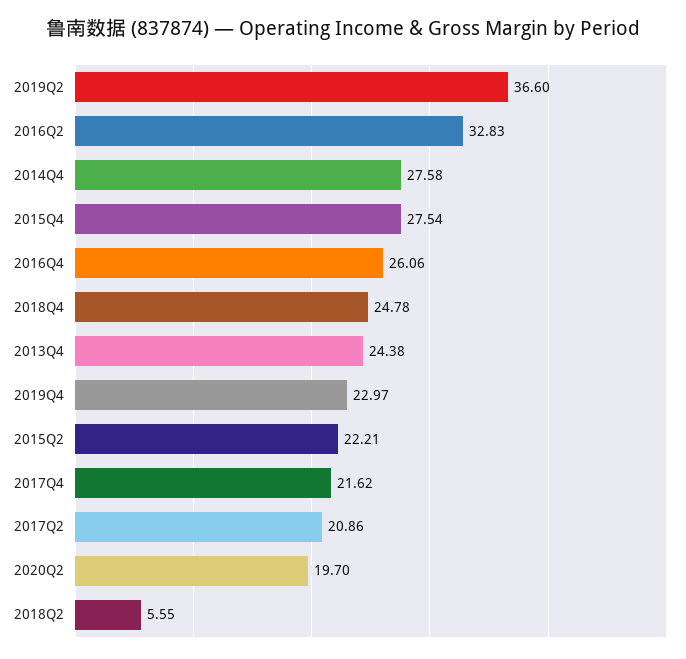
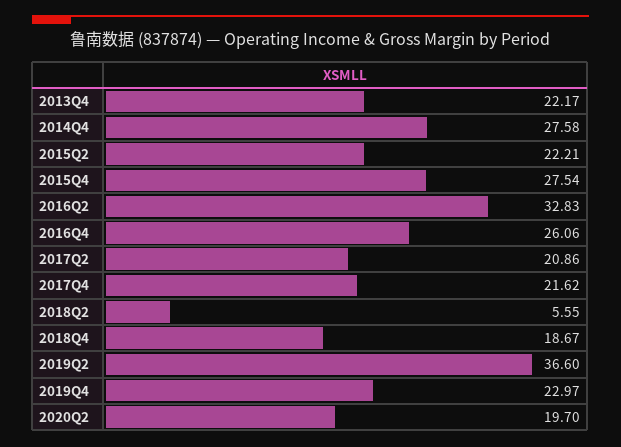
2018Q4: 24.78 -> 18.67
2013Q4: 24.38 -> 22.17

